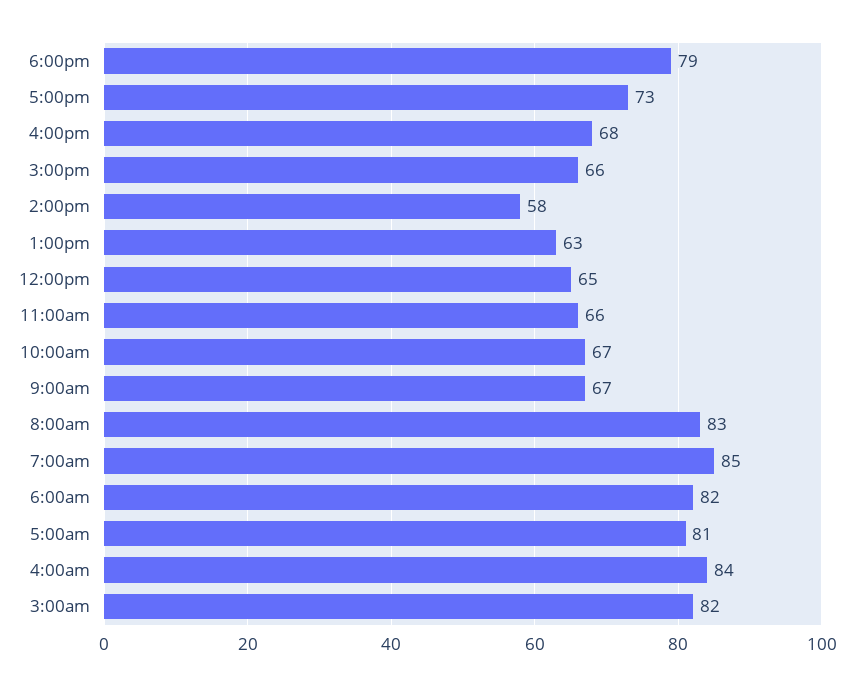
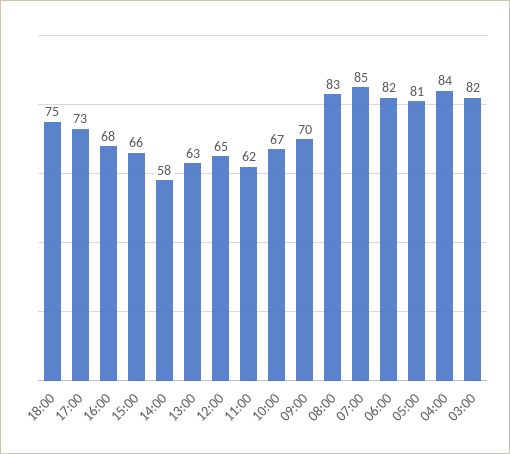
6:00pm: 79 -> 75
11:00am: 66 -> 62
9:00am: 67 -> 70

